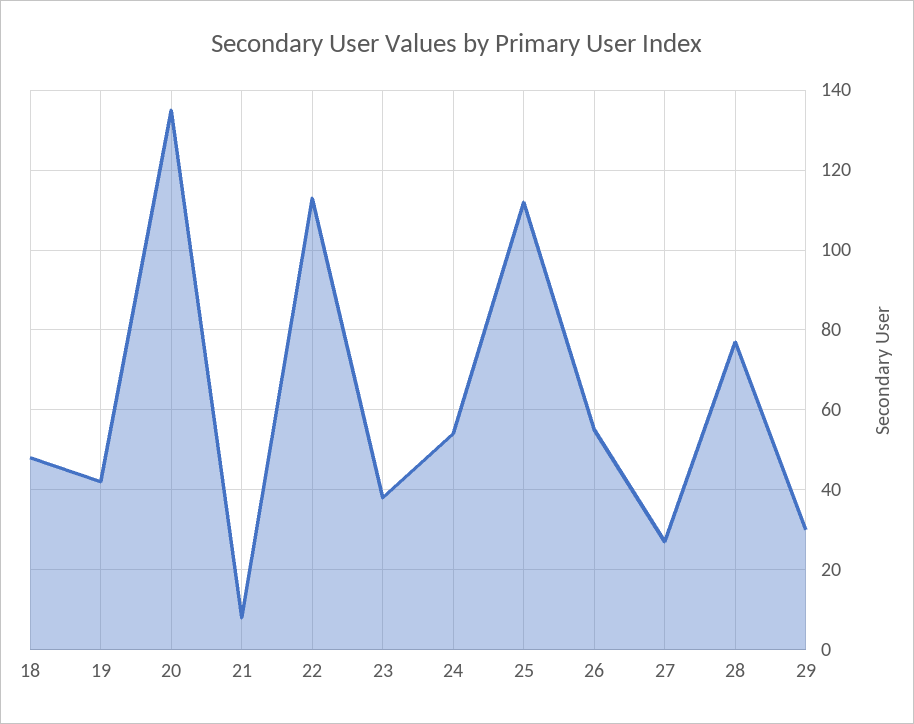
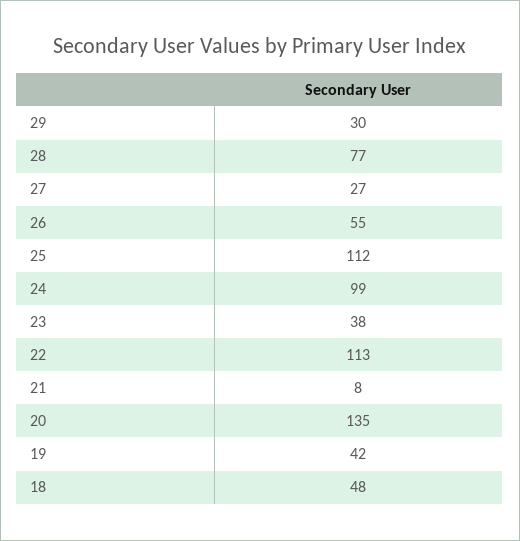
24: 55 -> 99

